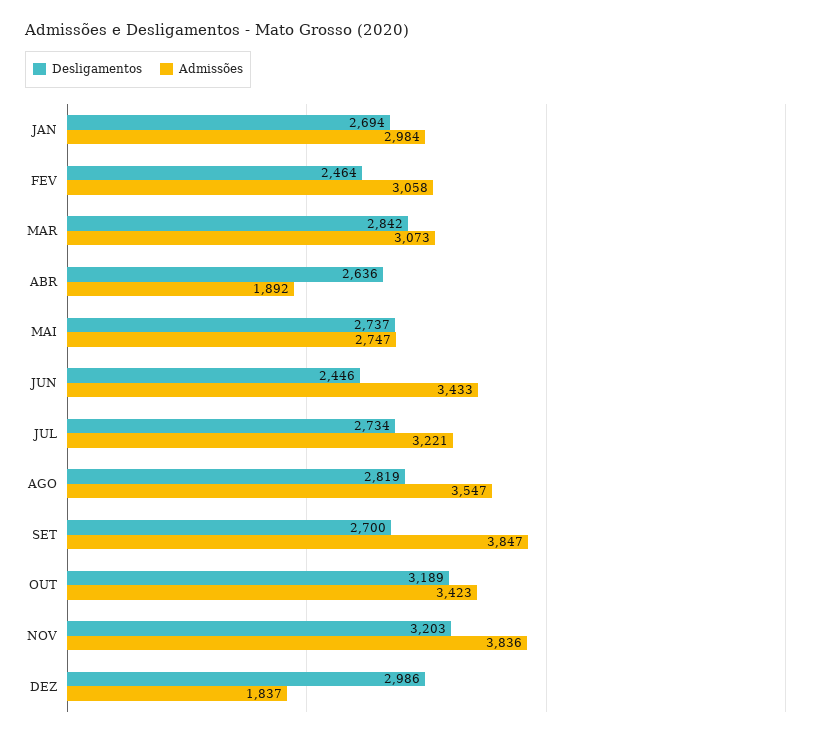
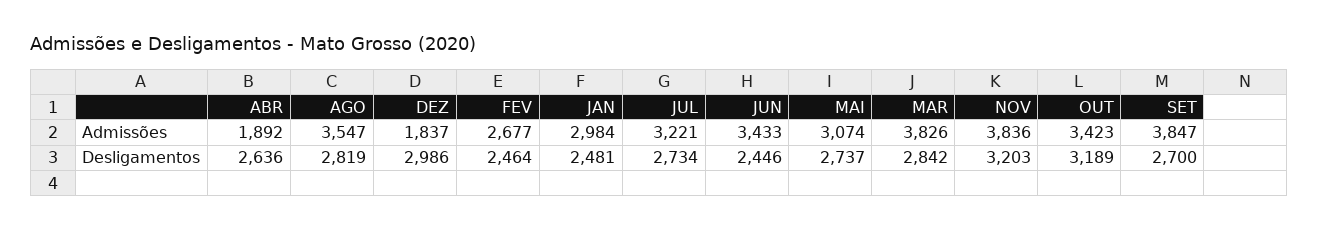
Desligamentos, JAN: 2694 -> 2481
Admissões, FEV: 3058 -> 2677
Admissões, MAR: 3073 -> 3826
Admissões, MAI: 2747 -> 3074

